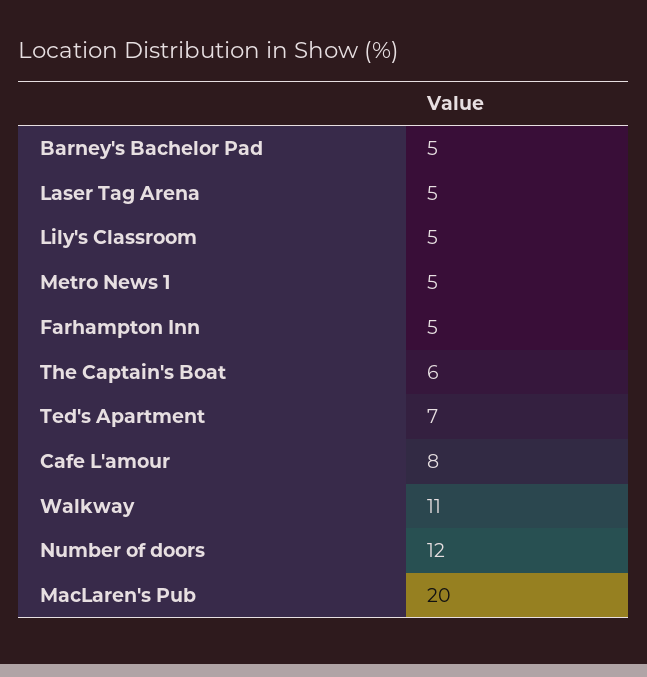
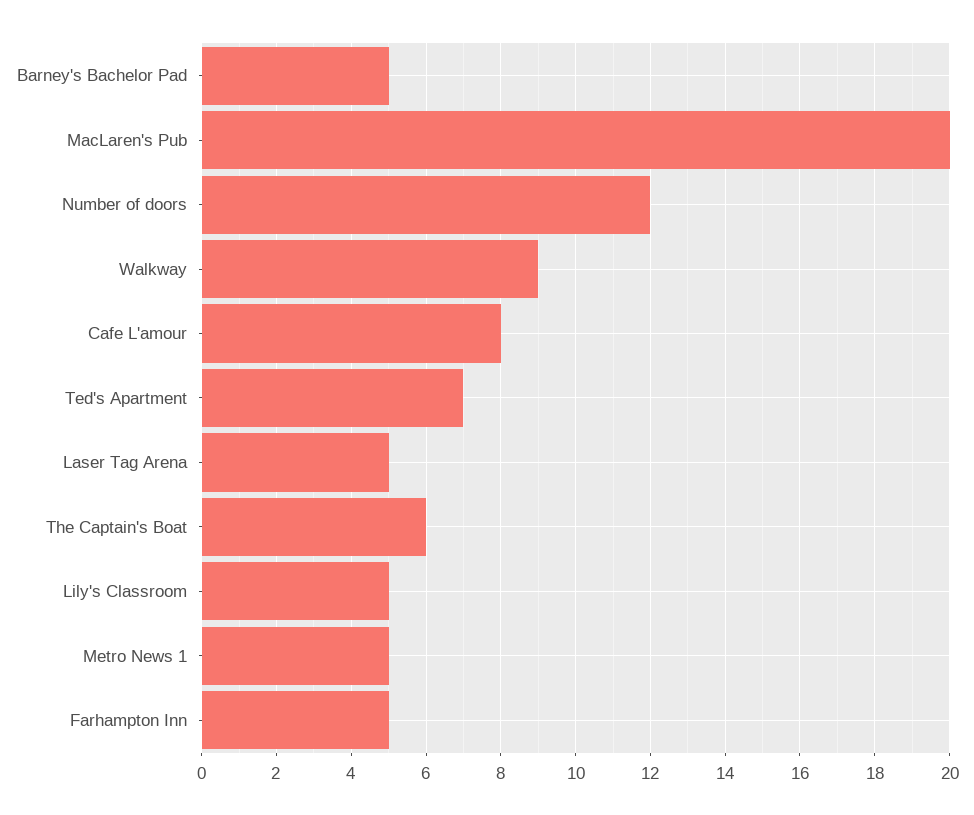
Walkway: 11 -> 9

